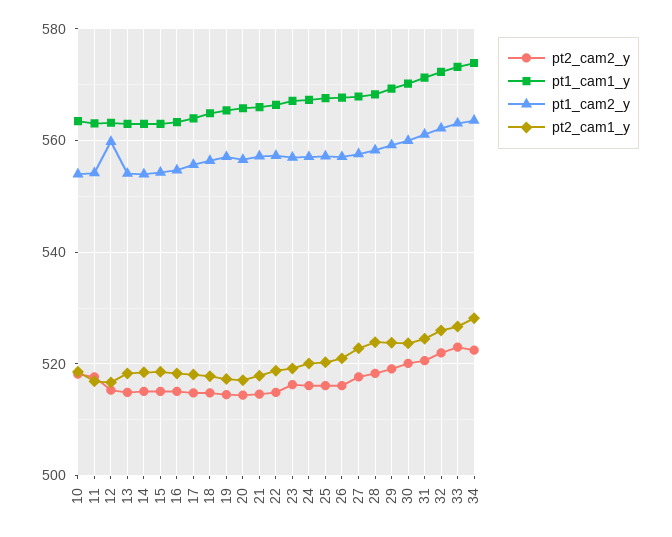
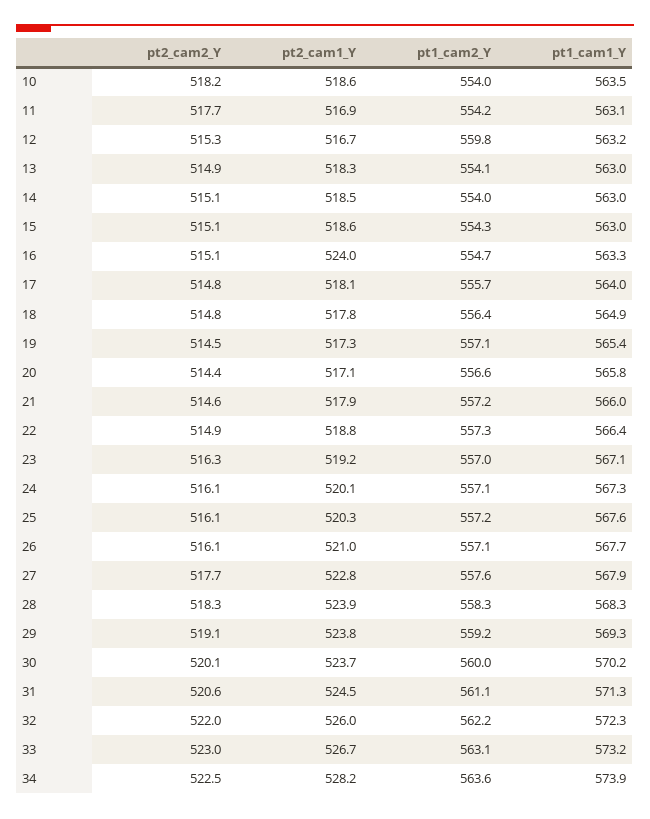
pt2_cam1_y, 16: 518 -> 524

